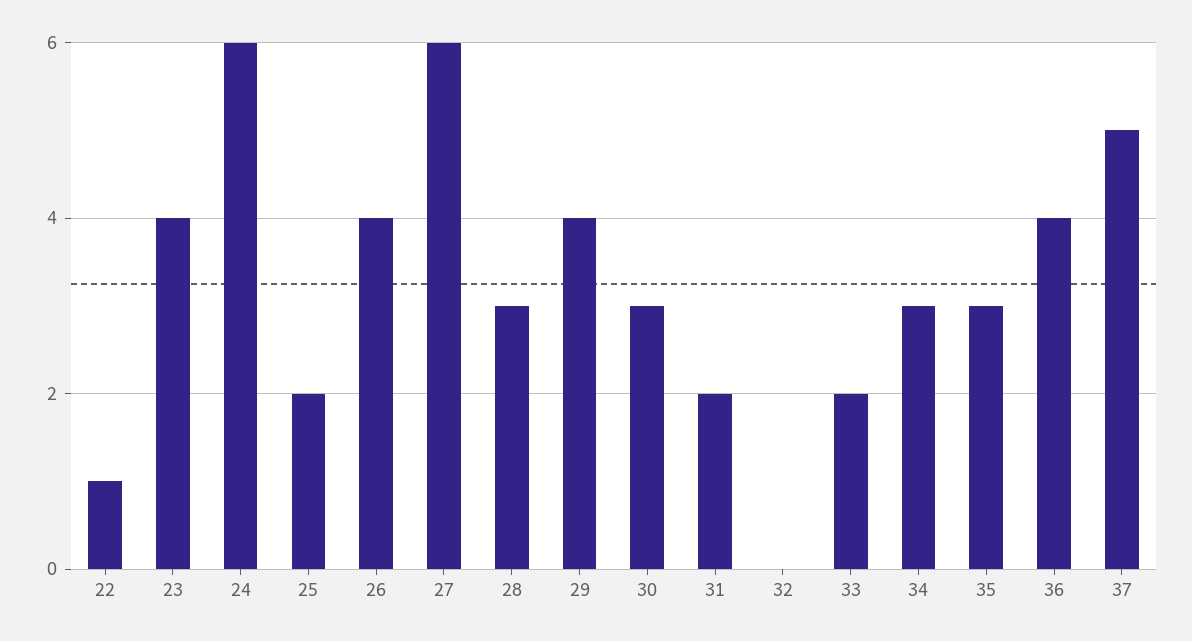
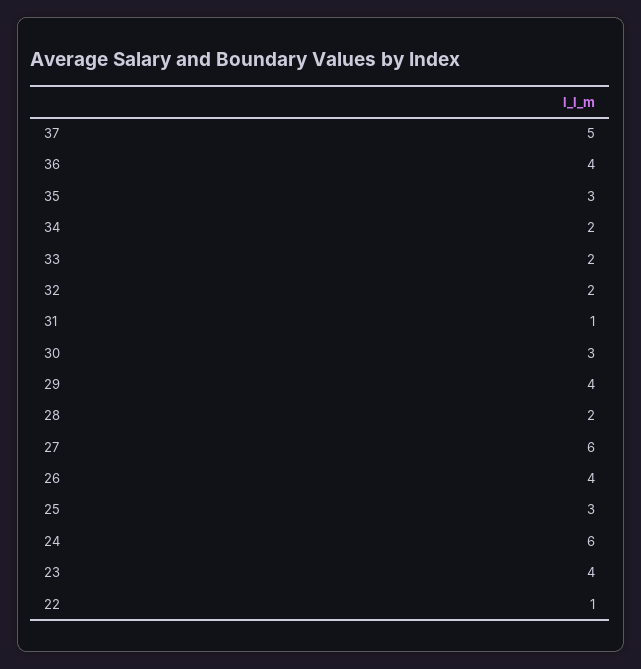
25: 2 -> 3
28: 3 -> 2
31: 2 -> 1
32: 0 -> 2
34: 3 -> 2

